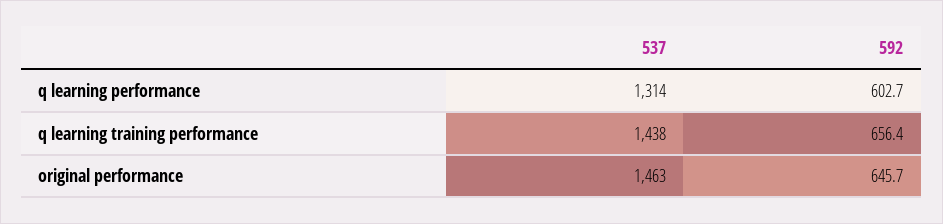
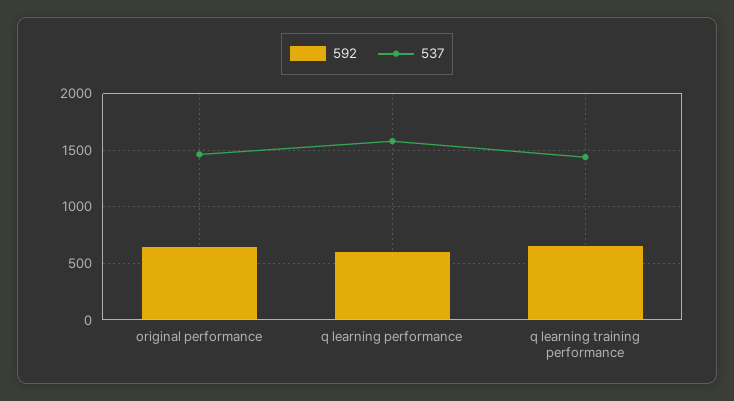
537, q learning performance: 1314 -> 1600

